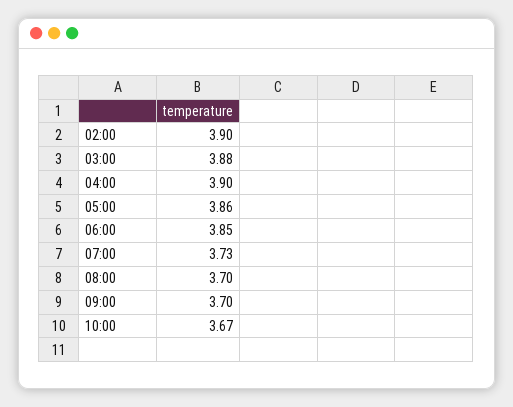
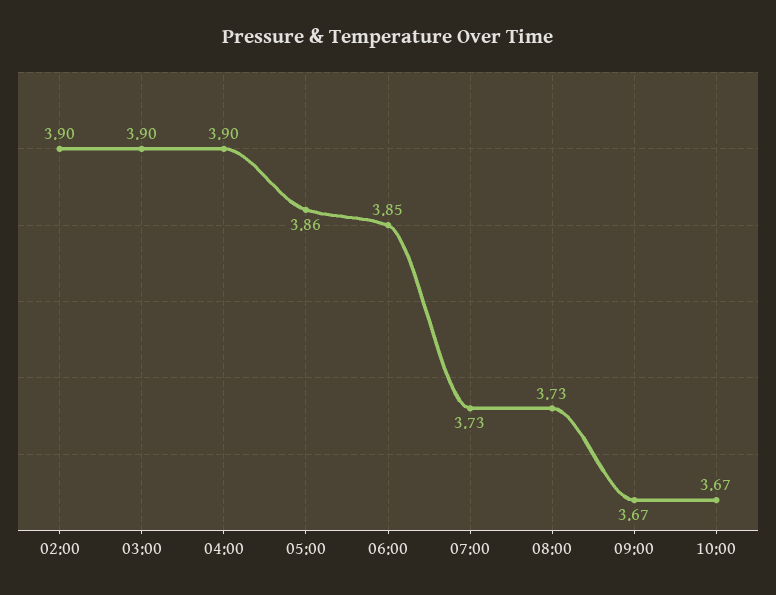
03:00: 3.88 -> 3.9
08:00: 3.7 -> 3.73
09:00: 3.7 -> 3.67

